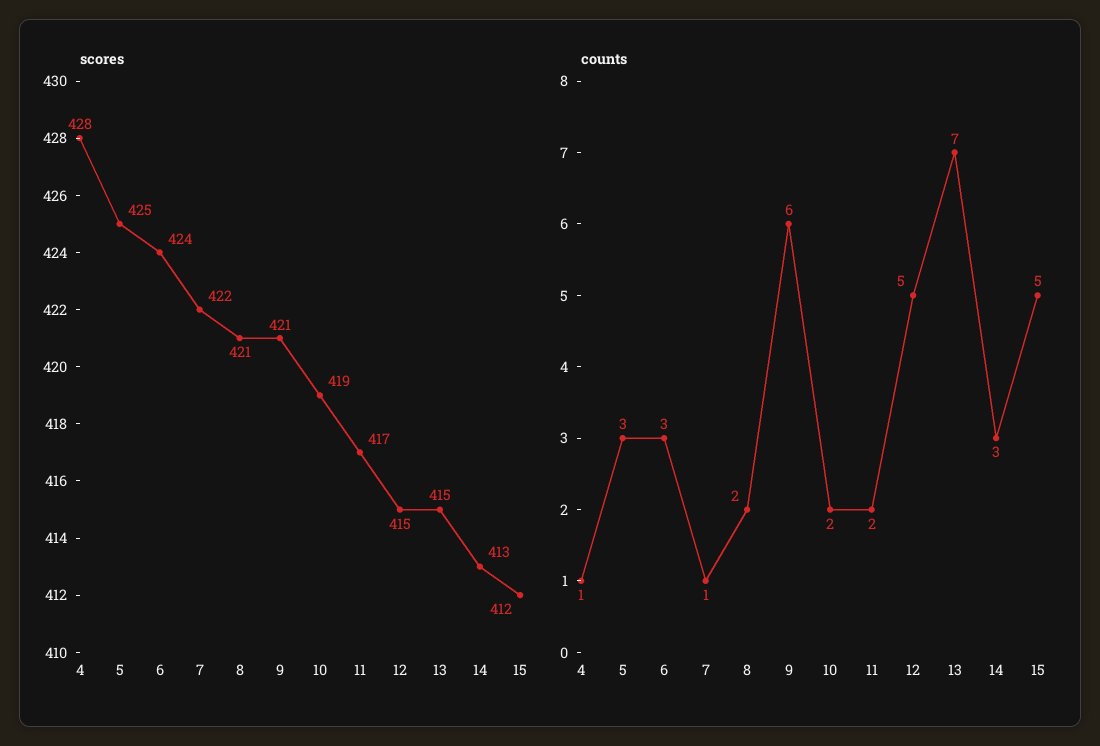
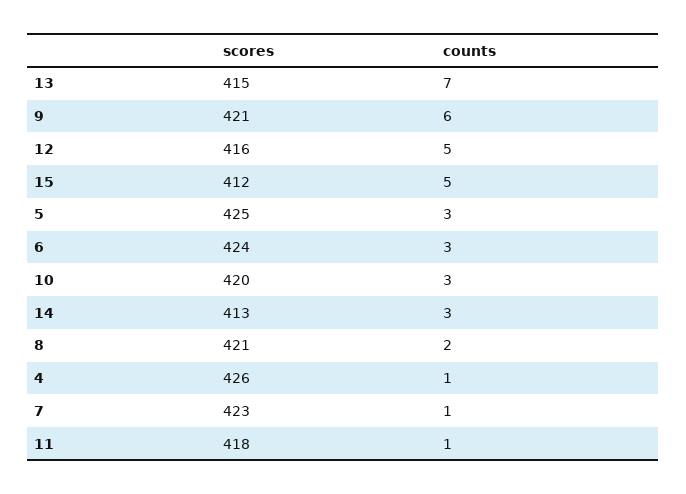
scores, 4: 428 -> 426
scores, 7: 422 -> 423
scores, 10: 419 -> 420
scores, 11: 417 -> 418
scores, 12: 415 -> 416
counts, 10: 2 -> 3
counts, 11: 2 -> 1

